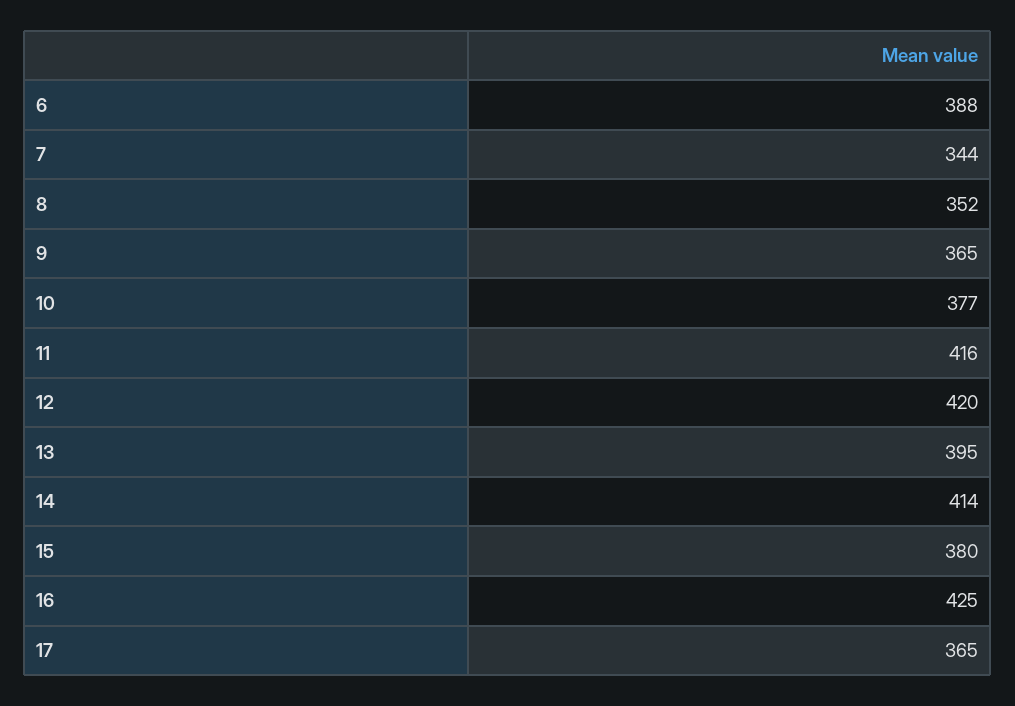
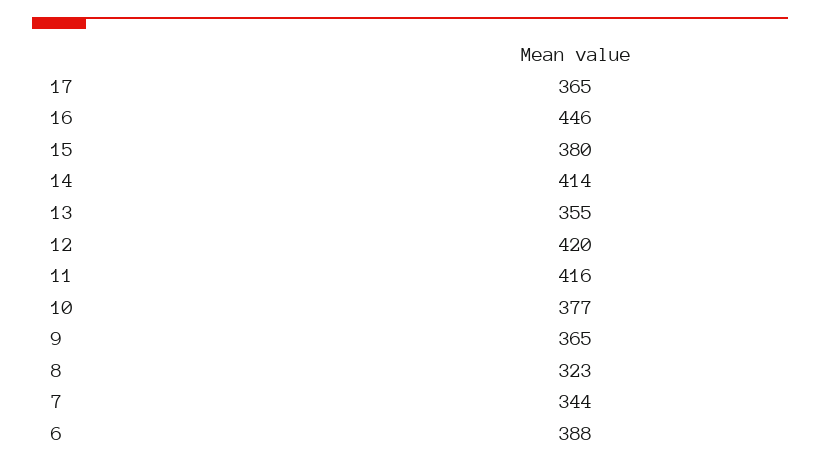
8: 352 -> 323
13: 395 -> 355
16: 425 -> 446

